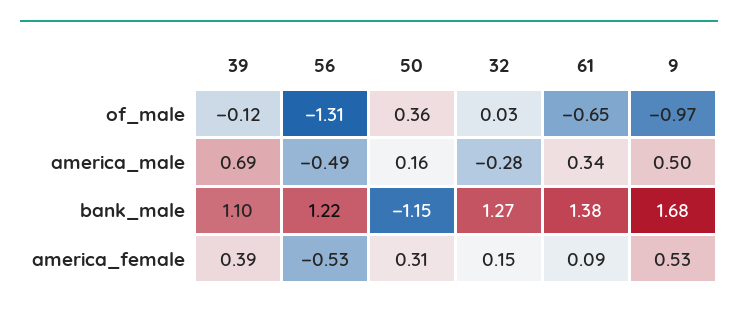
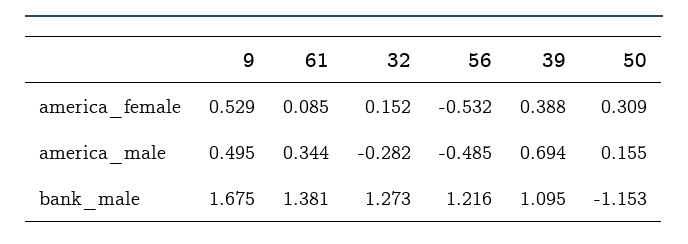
39, of_male: -0.12 -> none
56, of_male: -1.31 -> none
50, of_male: 0.36 -> none
32, of_male: 0.03 -> none
61, of_male: -0.65 -> none
9, of_male: -0.97 -> none

